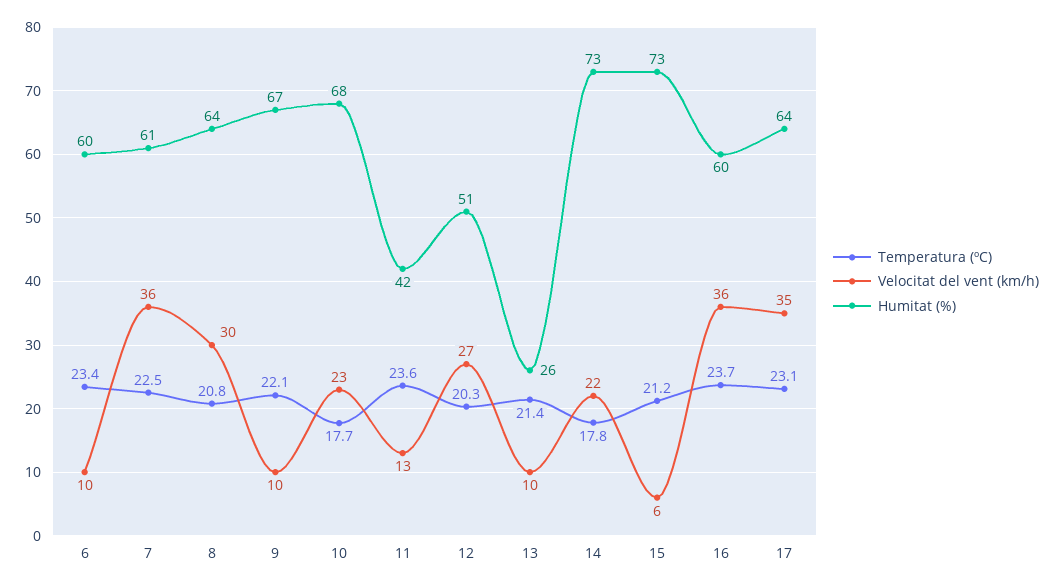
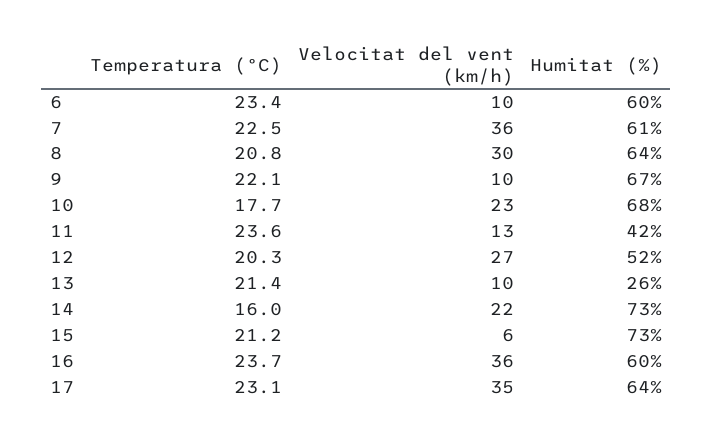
Humitat (%), 12: 51 -> 52
Temperatura (ºC), 14: 17.8 -> 16

